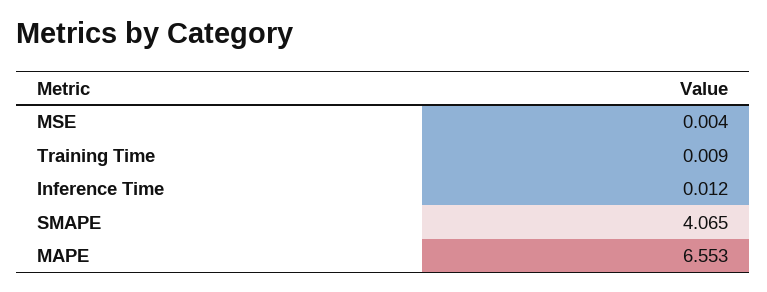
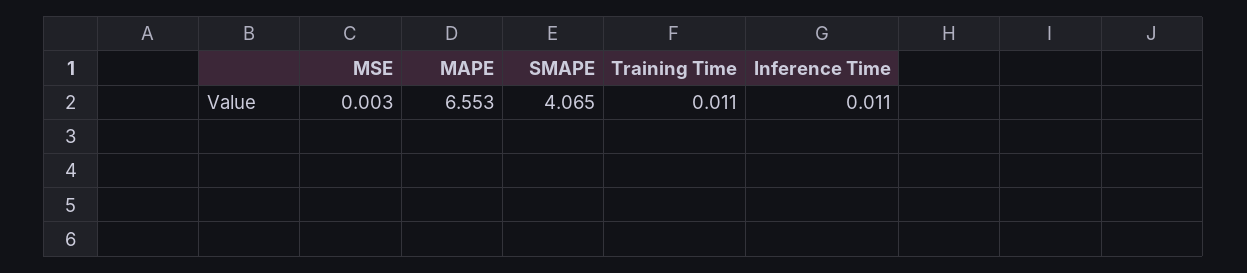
MSE: 0.004 -> 0.003
Training Time: 0.009 -> 0.011
Inference Time: 0.012 -> 0.011

